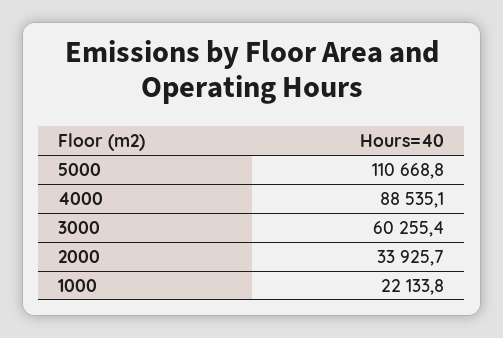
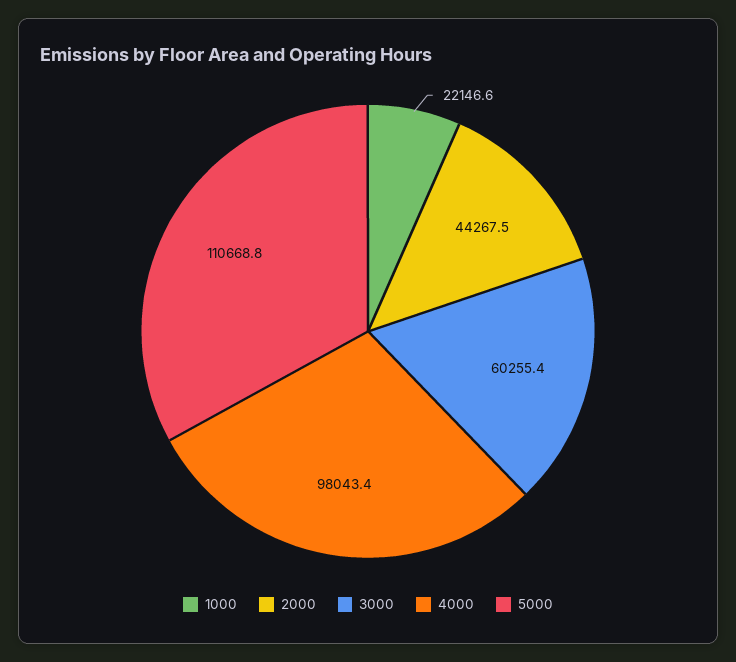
4000: 88535.1 -> 98043.4
2000: 33925.7 -> 44267.5
1000: 22133.8 -> 22146.6

